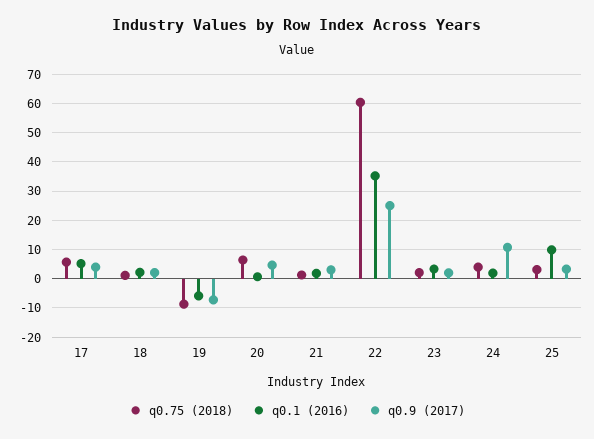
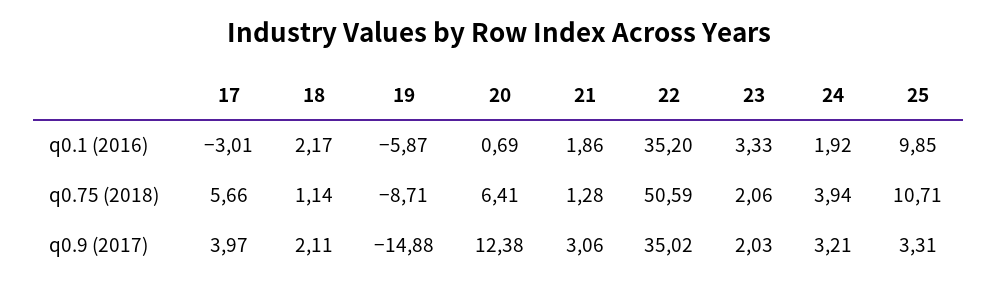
q0.1 (2016), 17: 5 -> -3.01
q0.9 (2017), 19: -7.5 -> -14.88
q0.9 (2017), 20: 5 -> 12.38
q0.75 (2018), 22: 60 -> 50.59
q0.9 (2017), 22: 25 -> 35.02
q0.9 (2017), 24: 10 -> 3.21
q0.75 (2018), 25: 2.5 -> 10.71

